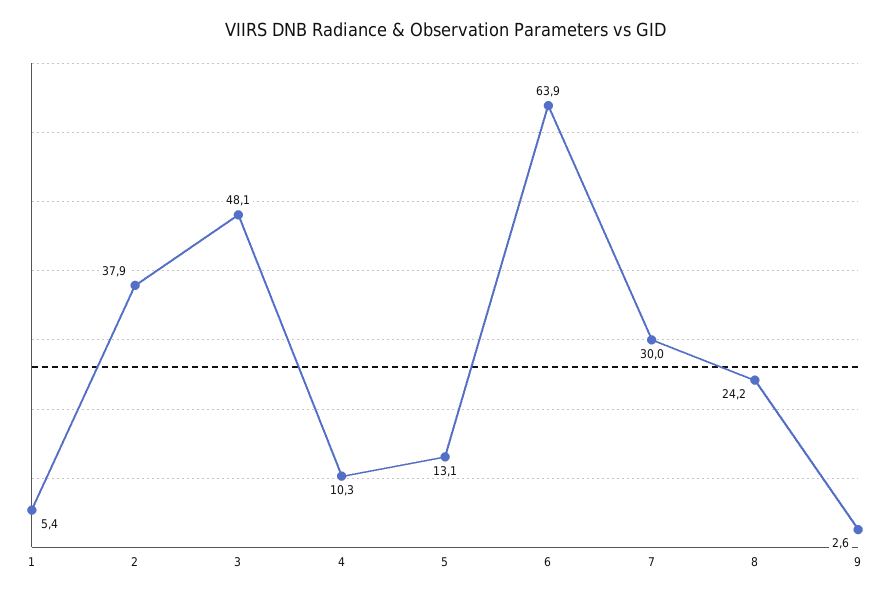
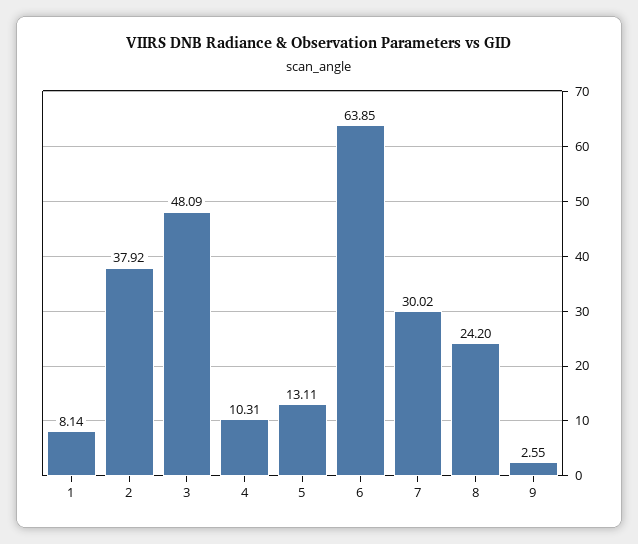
1: 5.4 -> 8.14

